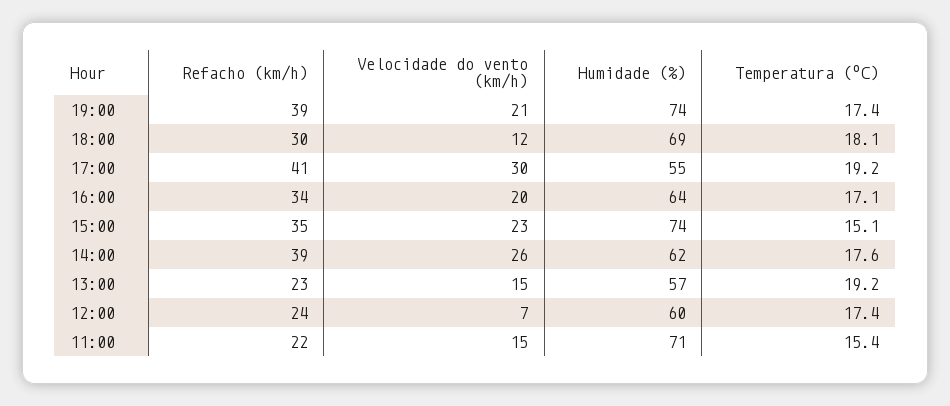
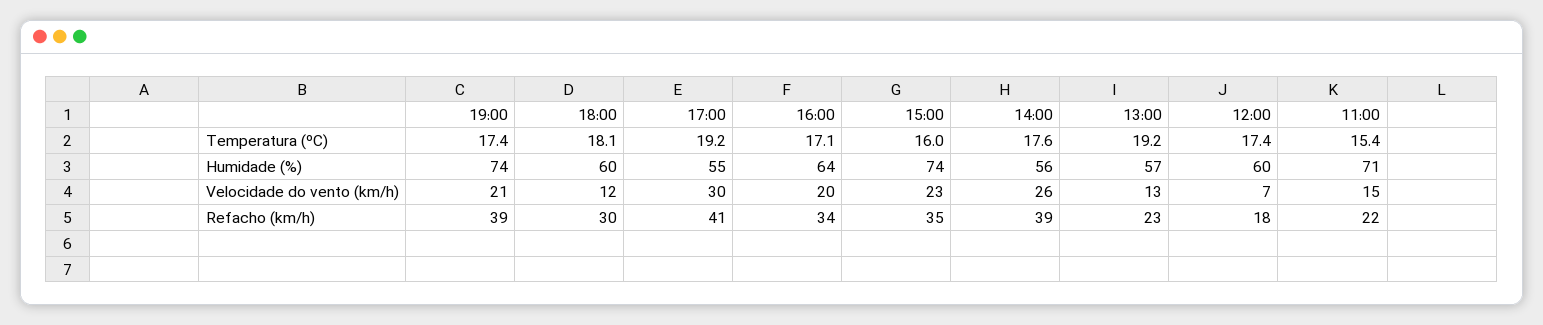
Humidade (%), 18:00: 69 -> 60
Temperatura (ºC), 15:00: 15.1 -> 16
Humidade (%), 14:00: 62 -> 56
Velocidade do vento (km/h), 13:00: 15 -> 13
Refacho (km/h), 12:00: 24 -> 18

